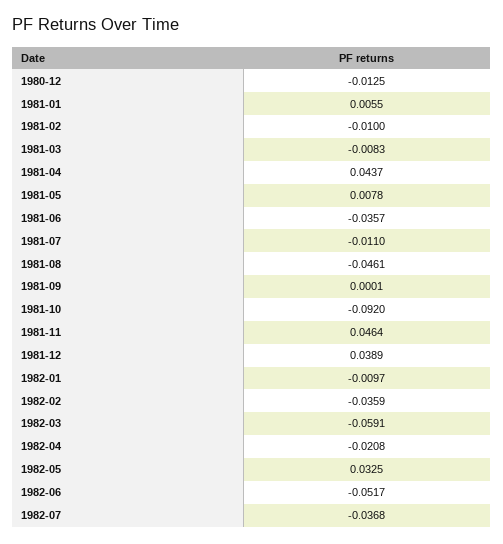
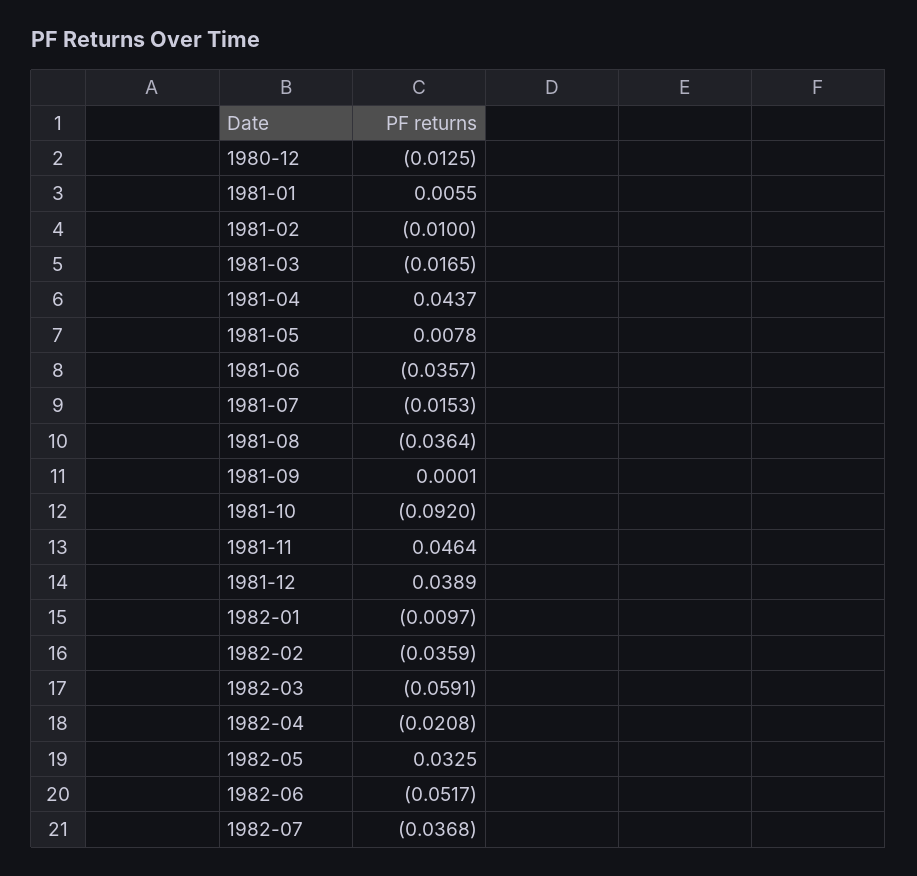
1981-03: -0.0083 -> -0.0165
1981-07: -0.011 -> -0.0153
1981-08: -0.0461 -> -0.0364

